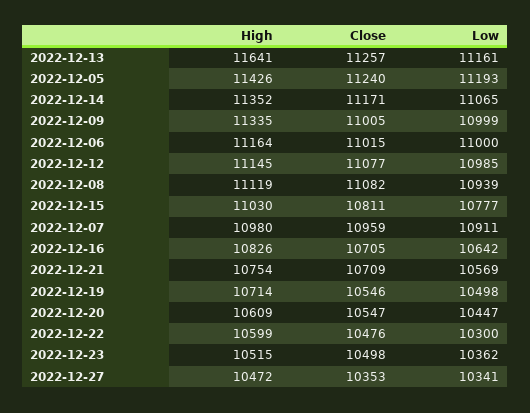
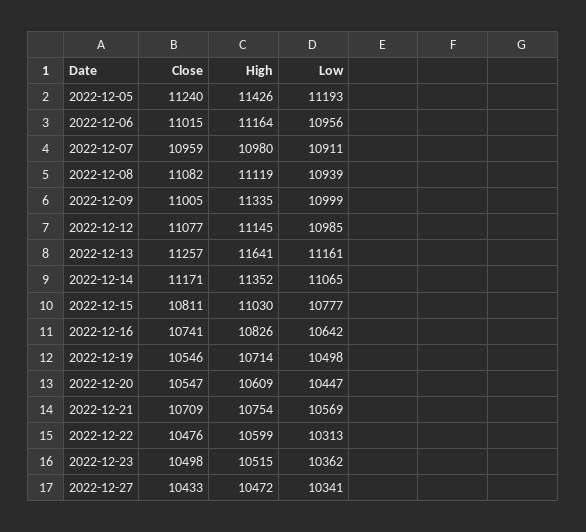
Low, 2022-12-06: 11000 -> 10956
Close, 2022-12-16: 10705 -> 10741
Low, 2022-12-22: 10300 -> 10313
Close, 2022-12-27: 10353 -> 10433

